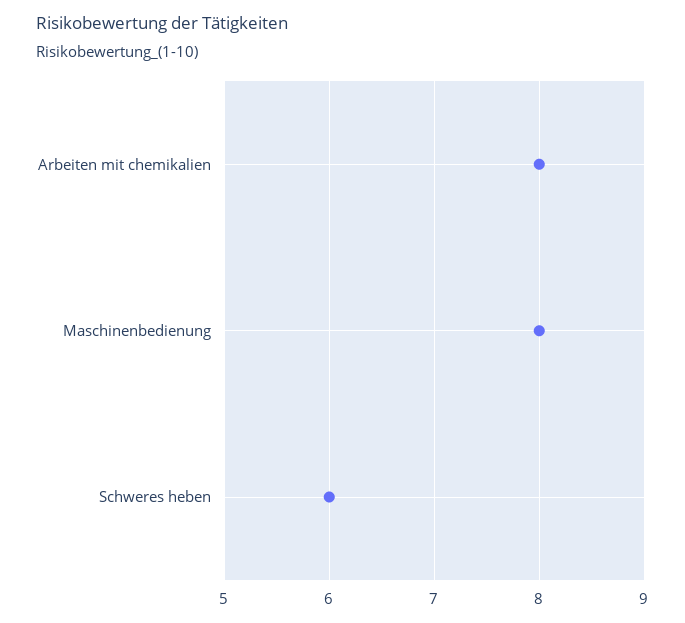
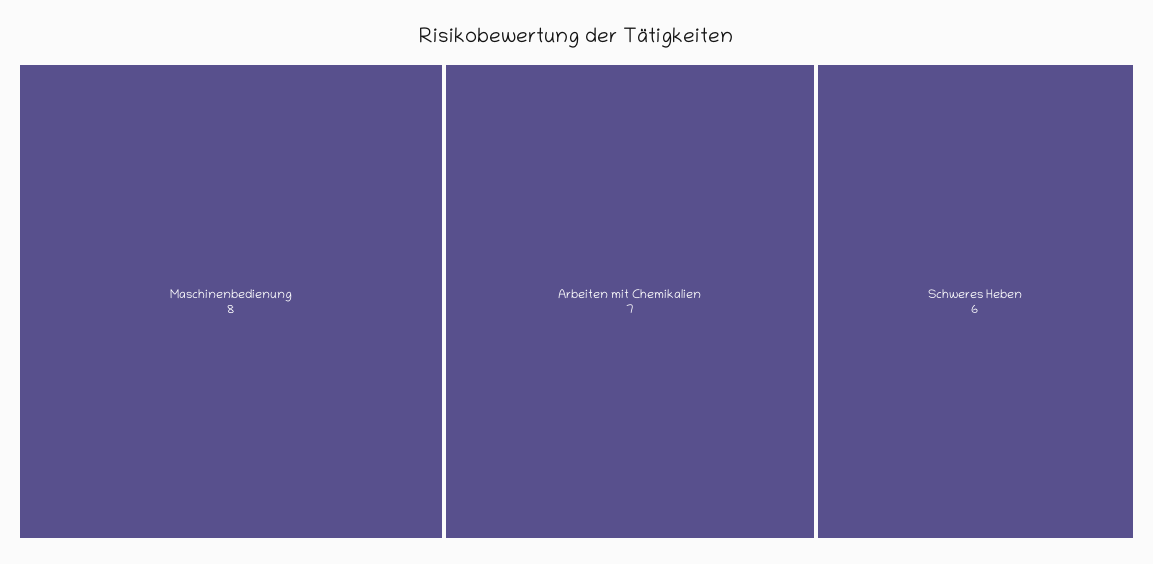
Arbeiten mit chemikalien: 8 -> 7

